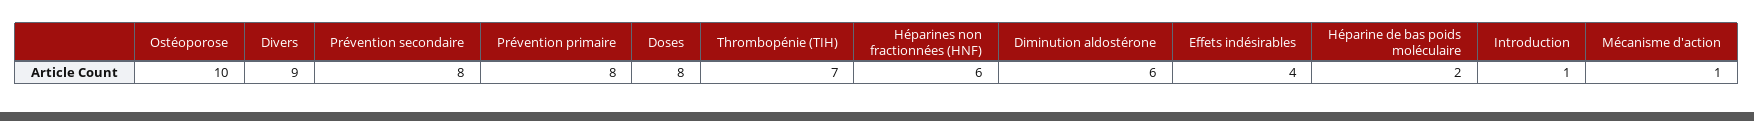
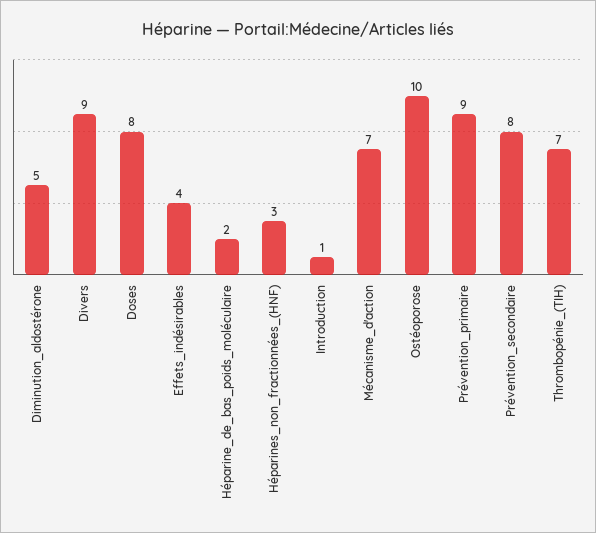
Prévention primaire: 8 -> 9
Héparines non fractionnées (HNF): 6 -> 3
Diminution aldostérone: 6 -> 5
Mécanisme d'action: 1 -> 7

